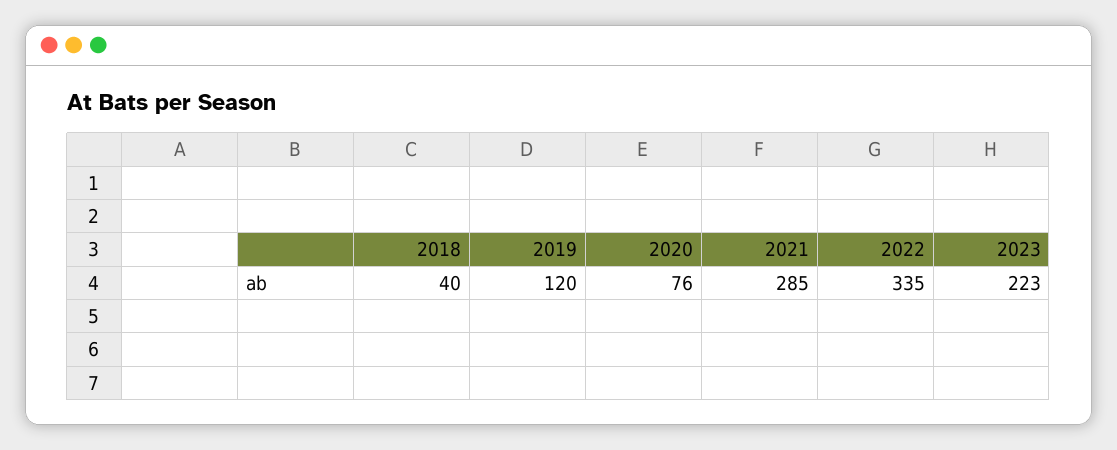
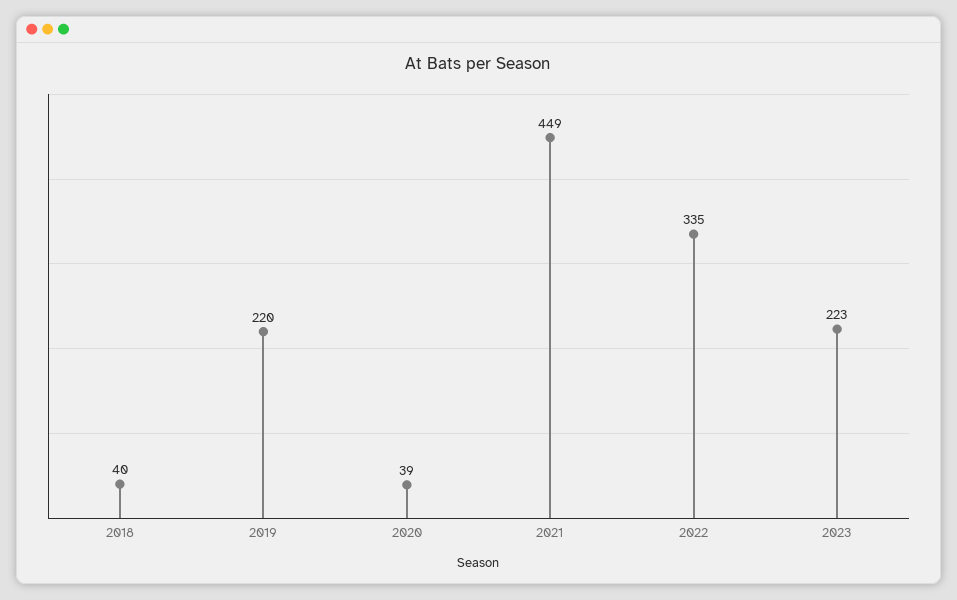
2019: 120 -> 220
2020: 76 -> 39
2021: 285 -> 449

